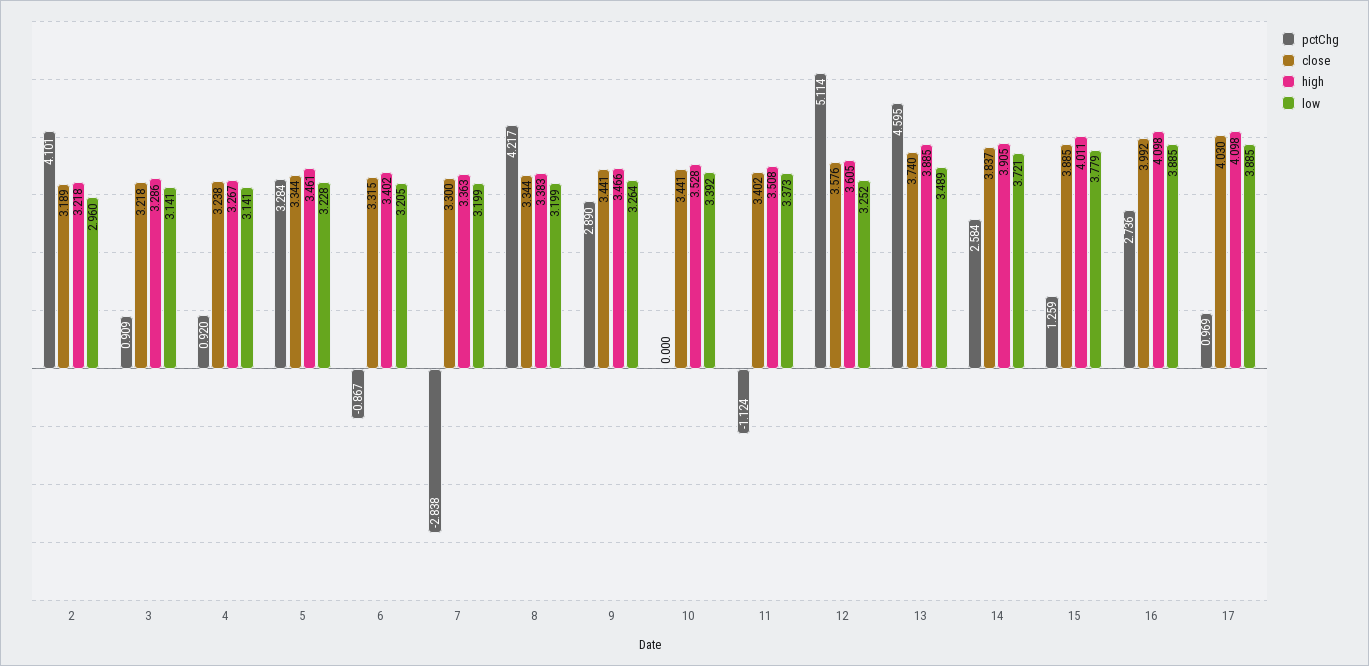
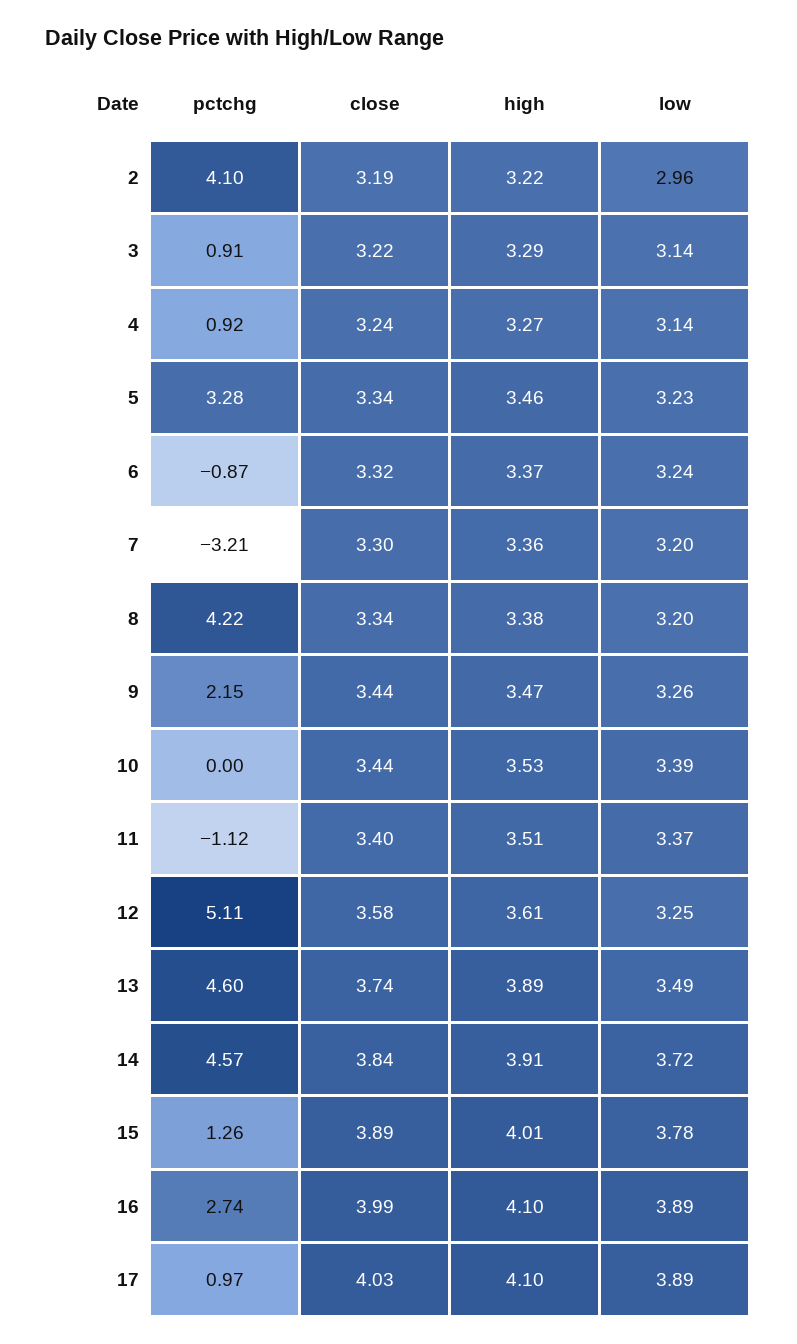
high, 6: 3.402 -> 3.37
low, 6: 3.205 -> 3.24
pctChg, 7: -2.838 -> -3.21
pctChg, 9: 2.89 -> 2.15
pctChg, 14: 2.584 -> 4.57

